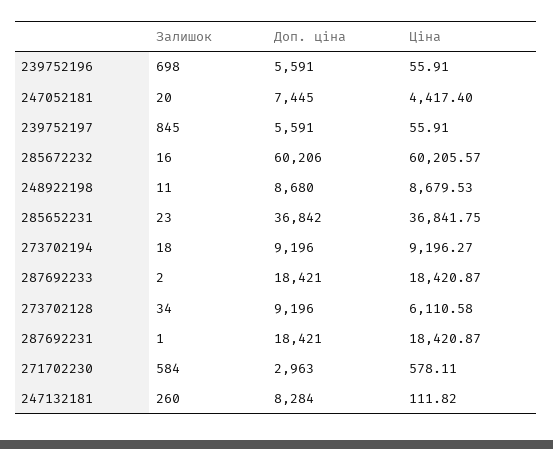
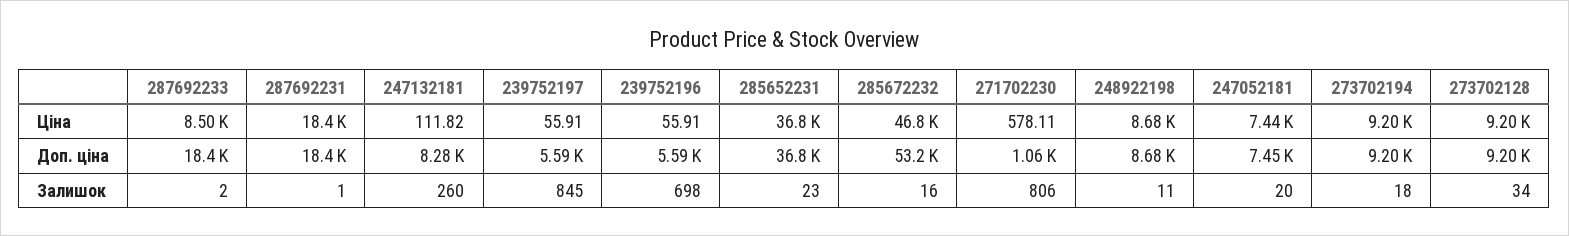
Ціна, 247052181: 4417.4 -> 7440
Доп. ціна, 285672232: 60206 -> 53200
Ціна, 285672232: 60205.57 -> 46800
Ціна, 287692233: 18420.87 -> 8500
Ціна, 273702128: 6110.58 -> 9200
Залишок, 271702230: 584 -> 806
Доп. ціна, 271702230: 2963 -> 1060

